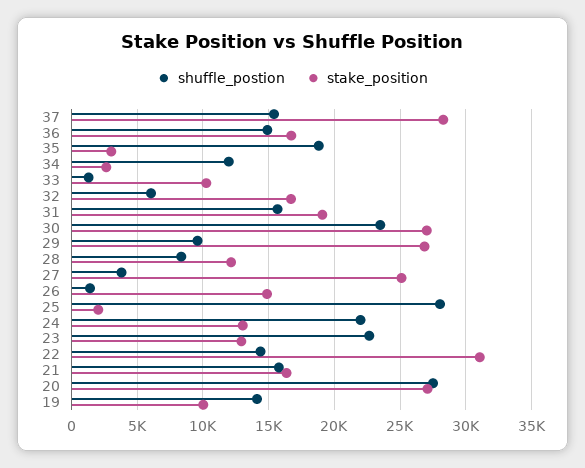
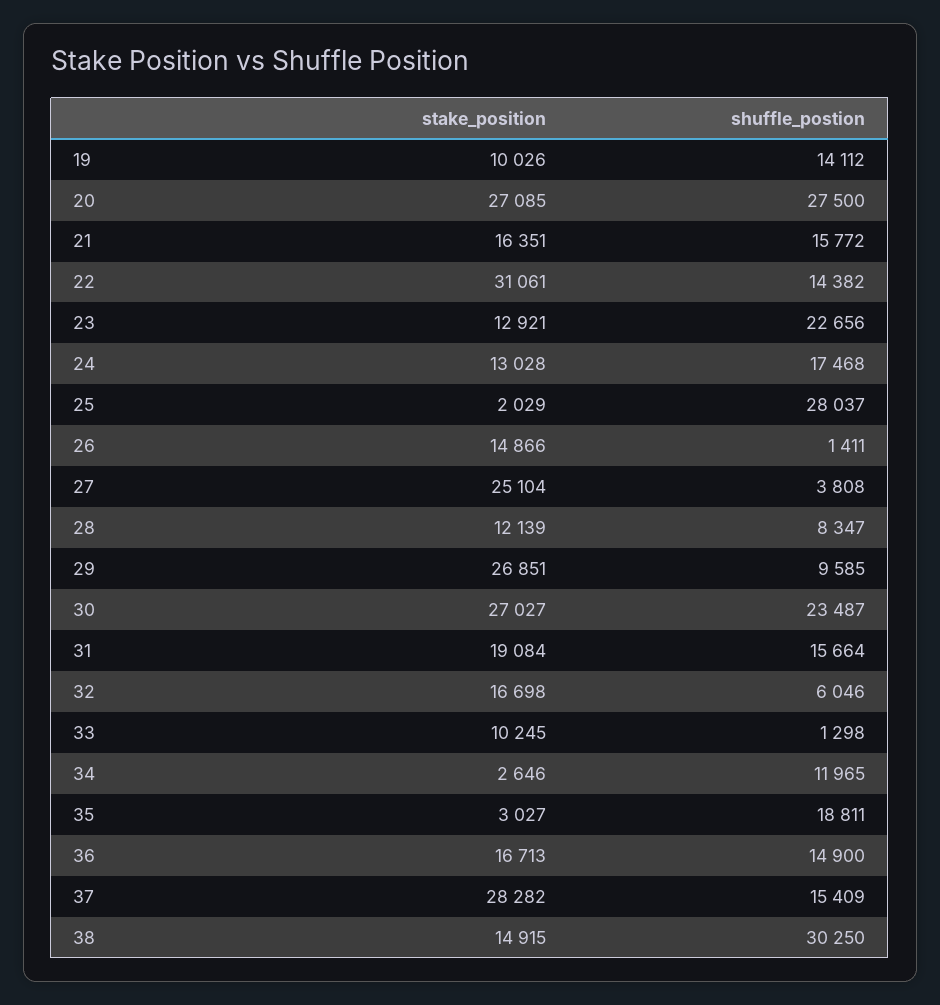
shuffle_postion, 24: 22000 -> 17468
stake_position, 38: none -> 14915
shuffle_postion, 38: none -> 30250

